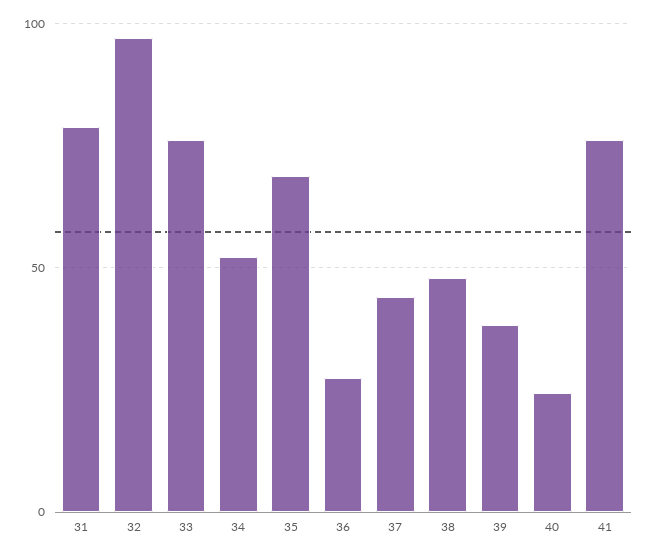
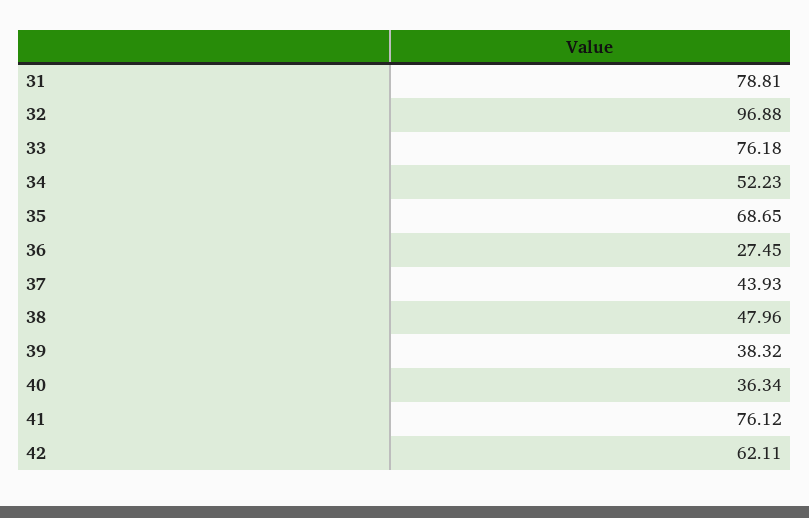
40: 25 -> 36.34
42: none -> 62.11

